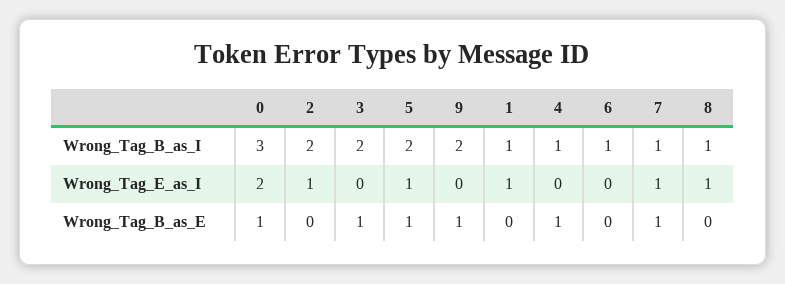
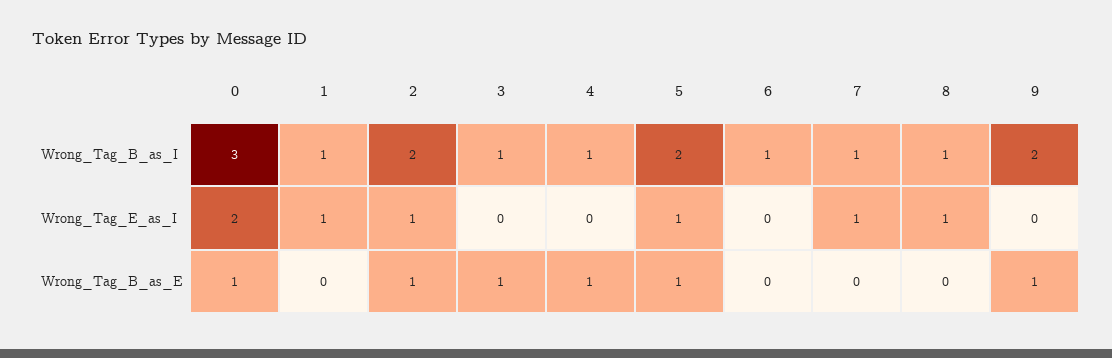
3, Wrong_Tag_B_as_I: 2 -> 1
2, Wrong_Tag_B_as_E: 0 -> 1
7, Wrong_Tag_B_as_E: 1 -> 0

